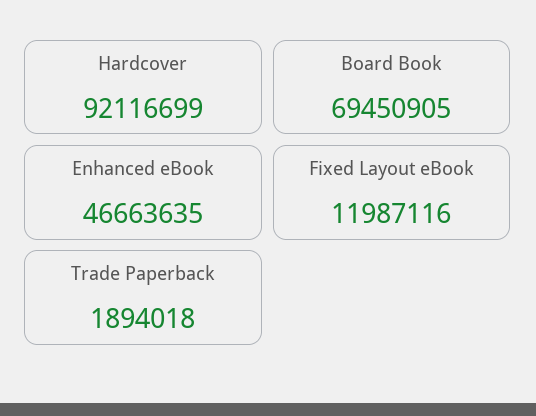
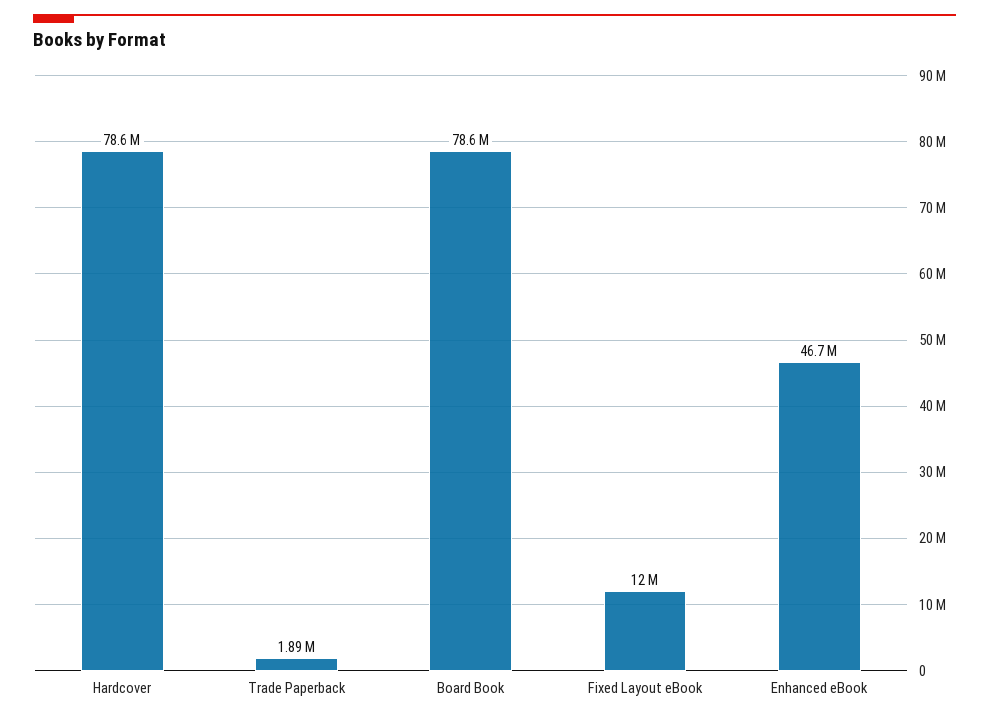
Hardcover: 92116699 -> 78600000
Board Book: 69450905 -> 78600000

